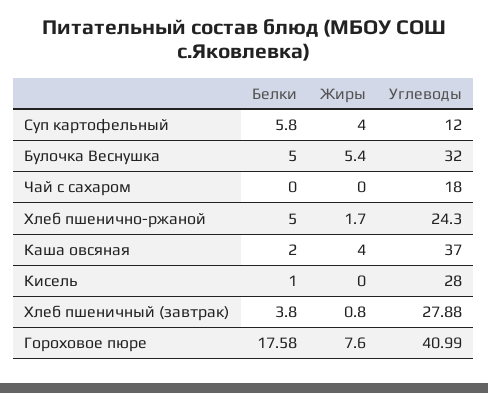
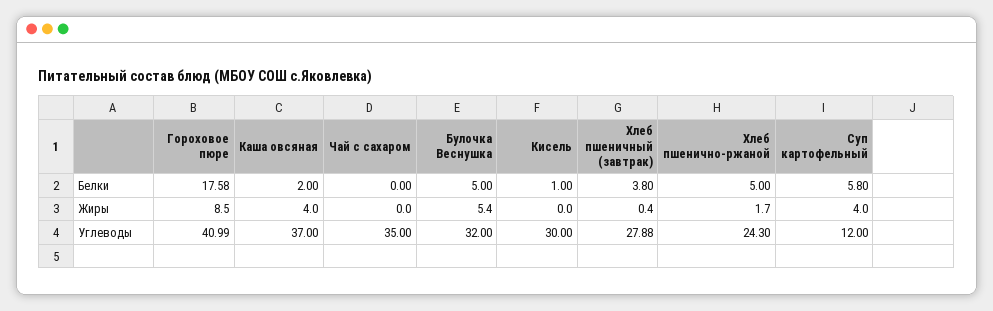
Углеводы, Чай с сахаром: 18 -> 35
Углеводы, Кисель: 28 -> 30
Жиры, Хлеб пшеничный (завтрак): 0.8 -> 0.4
Жиры, Гороховое пюре: 7.6 -> 8.5

